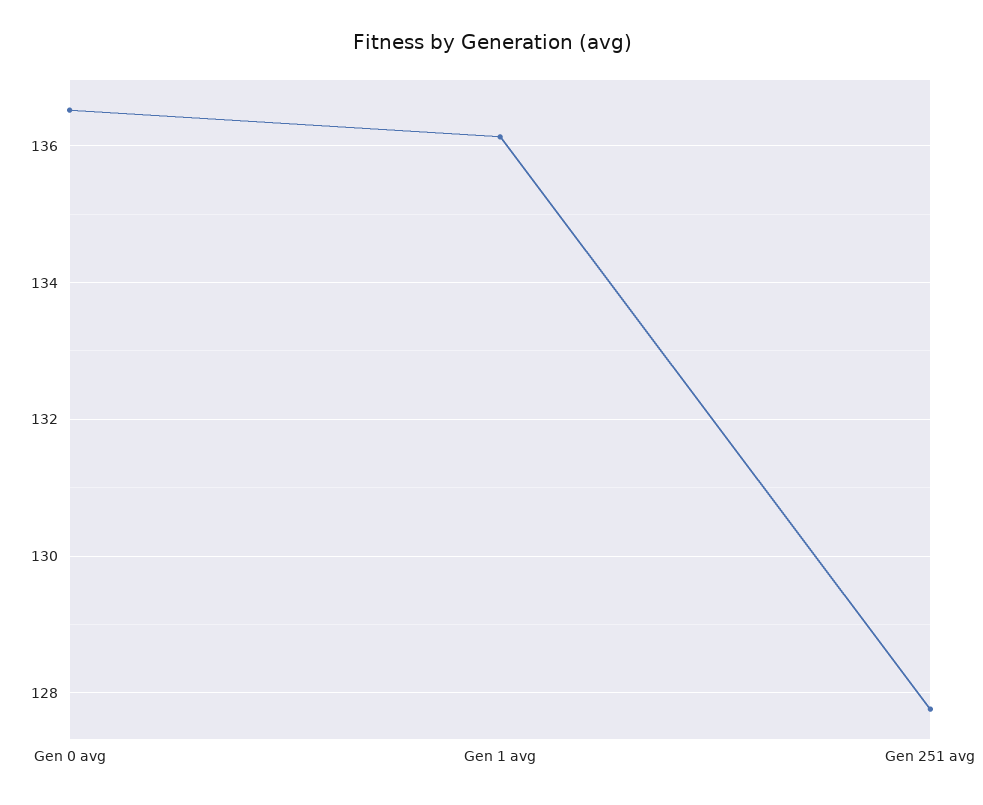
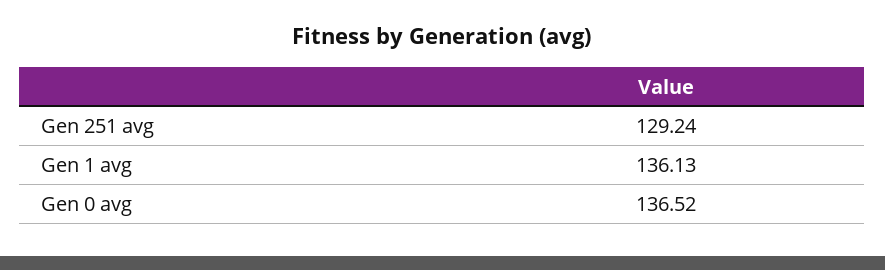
Gen 251 avg: 127.8 -> 129.24

